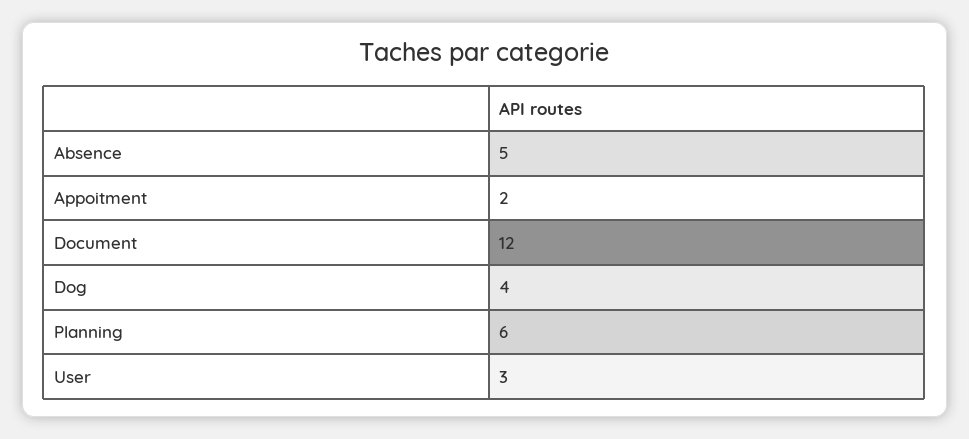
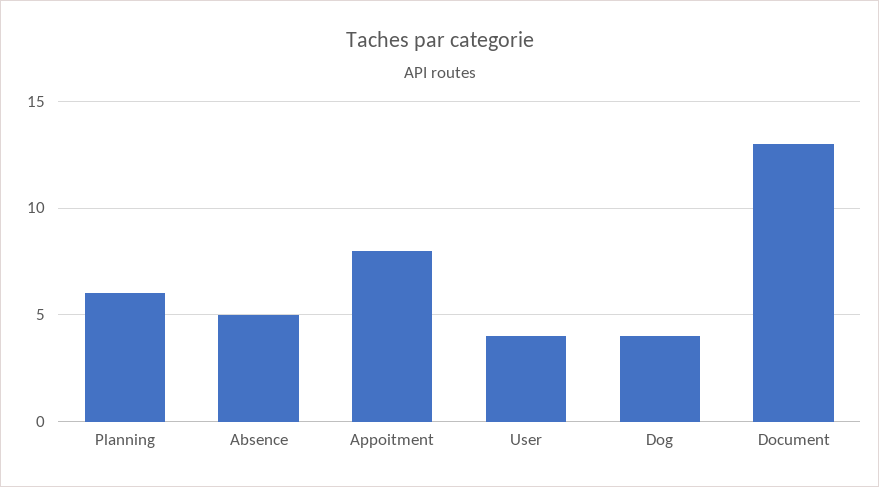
Appoitment: 2 -> 8
Document: 12 -> 13
User: 3 -> 4

